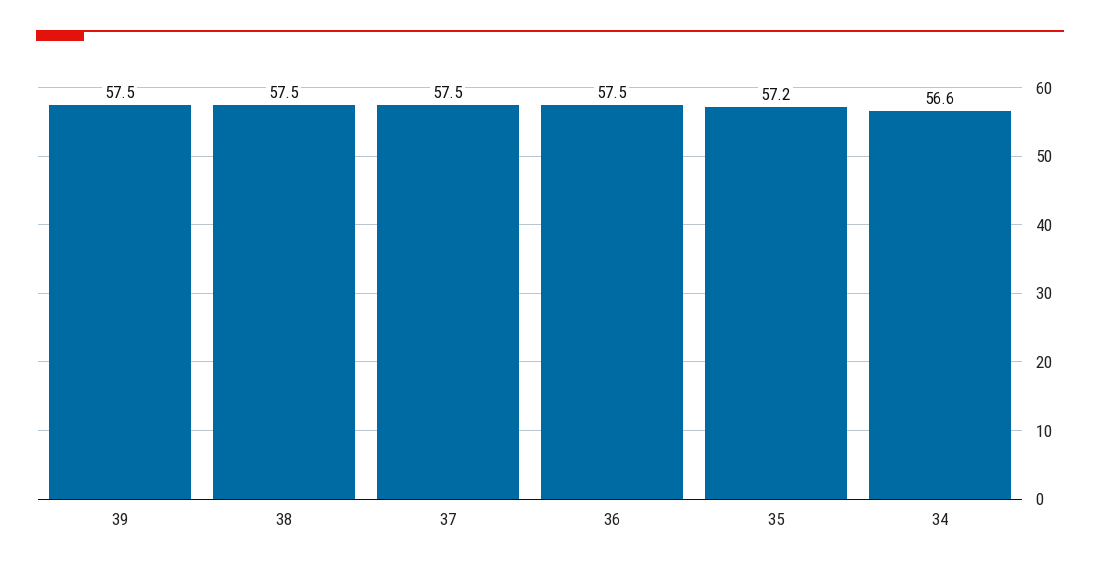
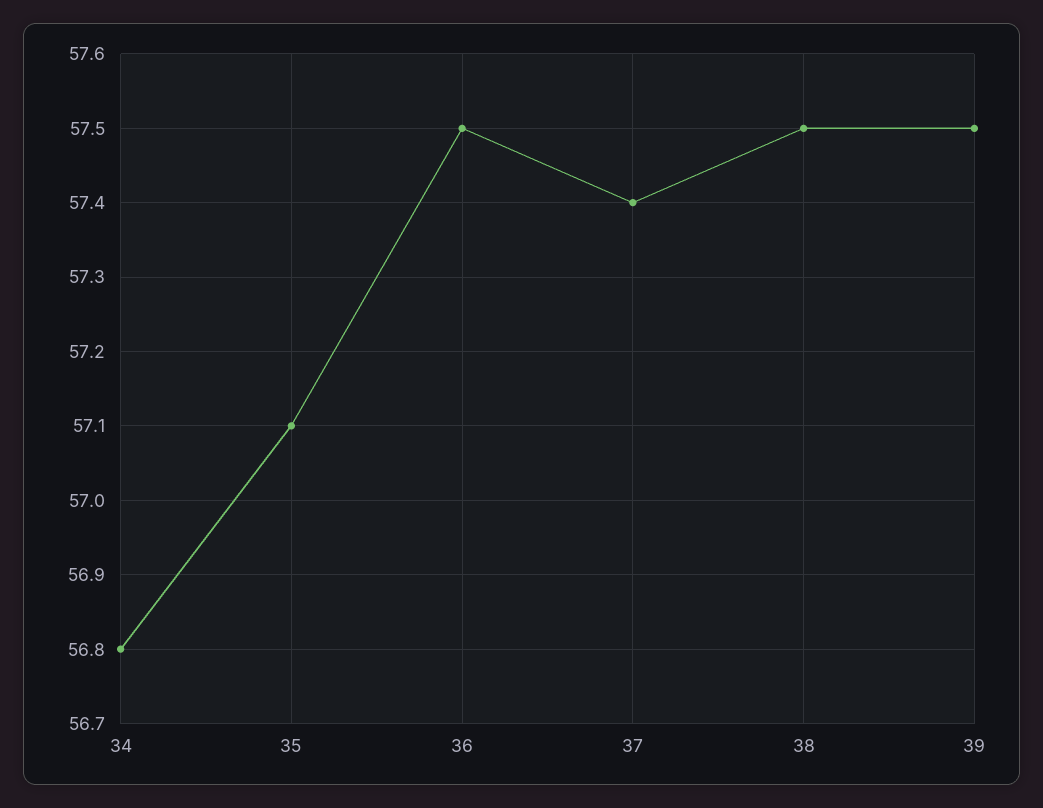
37: 57.5 -> 57.4
35: 57.2 -> 57.1
34: 56.6 -> 56.8

